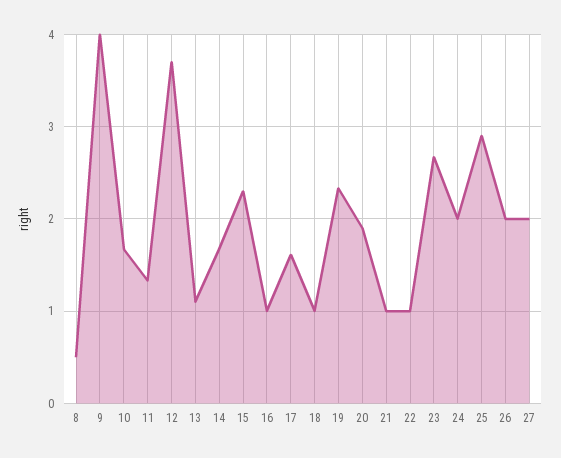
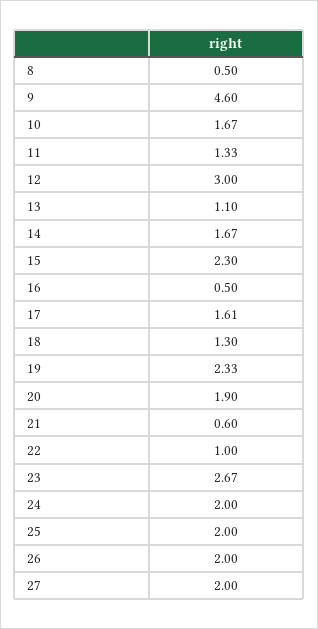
9: 4 -> 4.6
12: 3.7 -> 3
16: 1 -> 0.5
18: 1 -> 1.3
21: 1 -> 0.6
25: 2.9 -> 2

